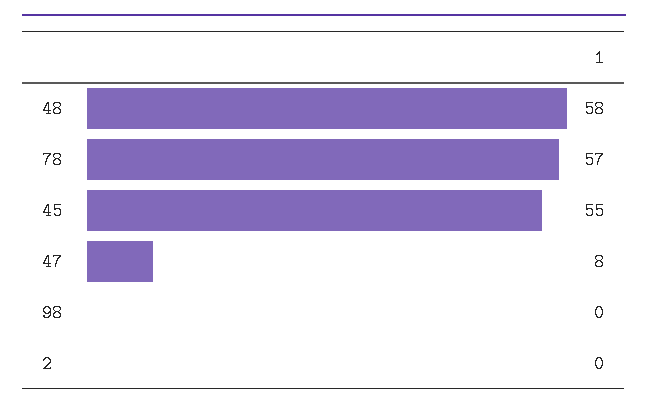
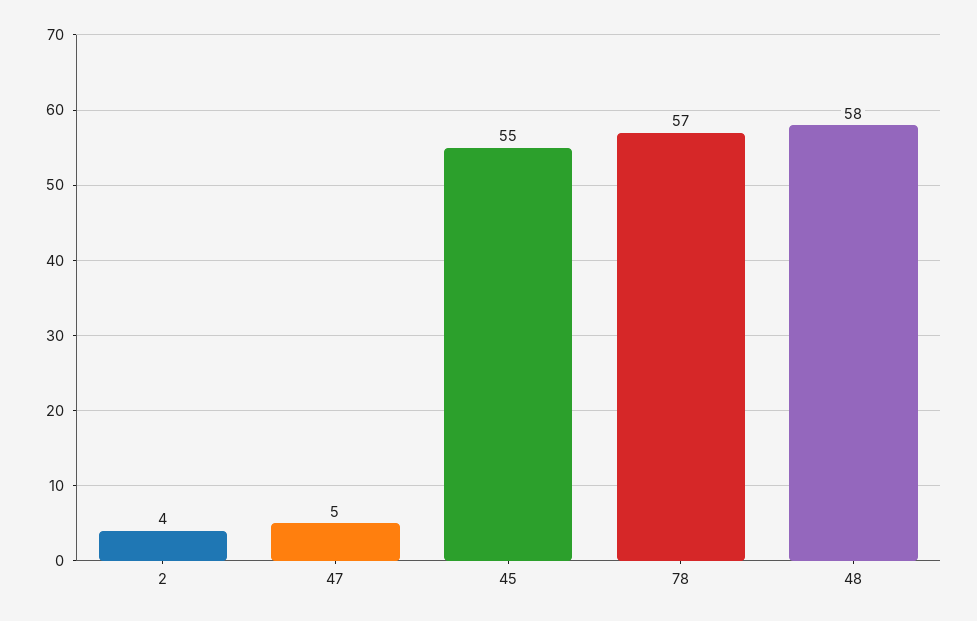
47: 8 -> 5
98: 0 -> none
2: 0 -> 4

